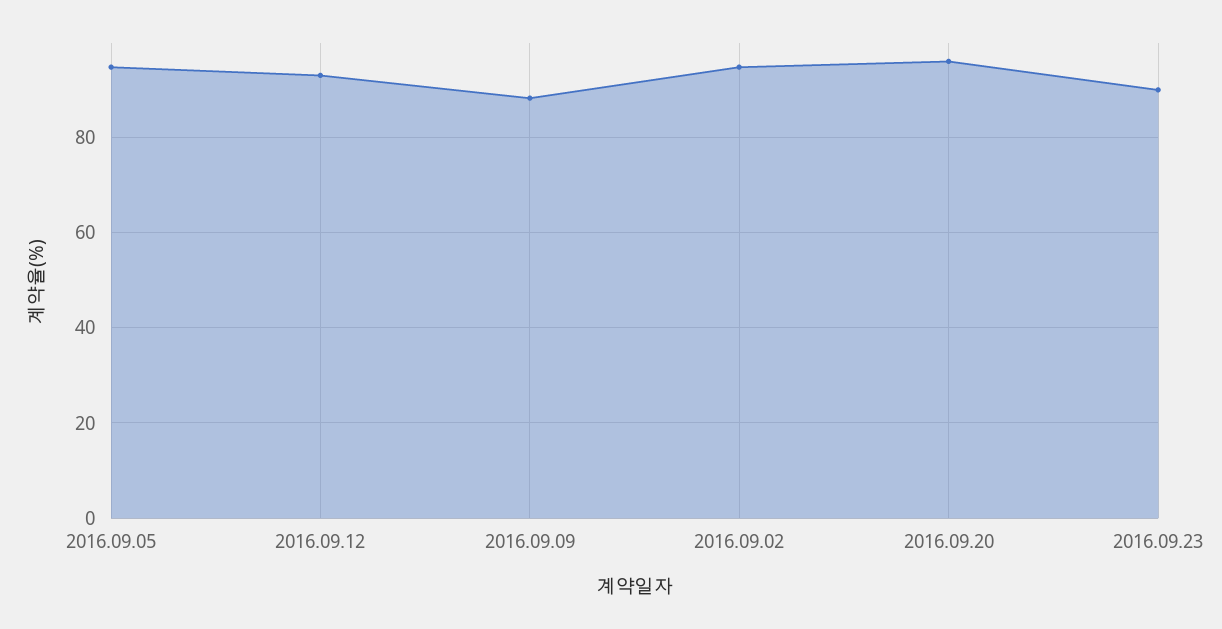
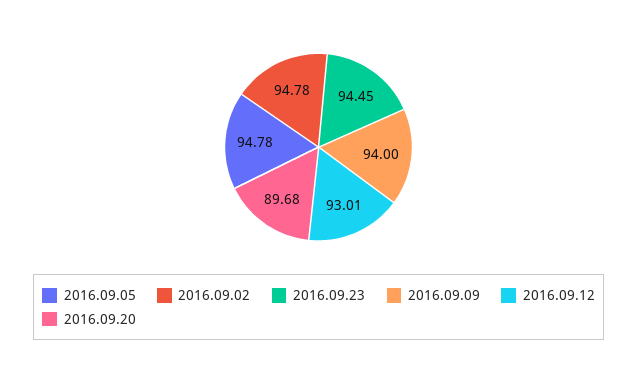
2016.09.09: 88 -> 94
2016.09.20: 96 -> 89.68
2016.09.23: 90 -> 94.45

